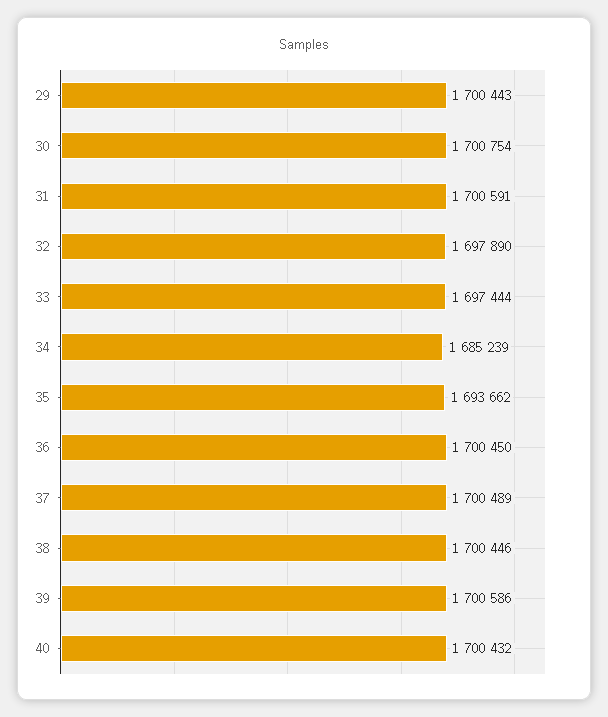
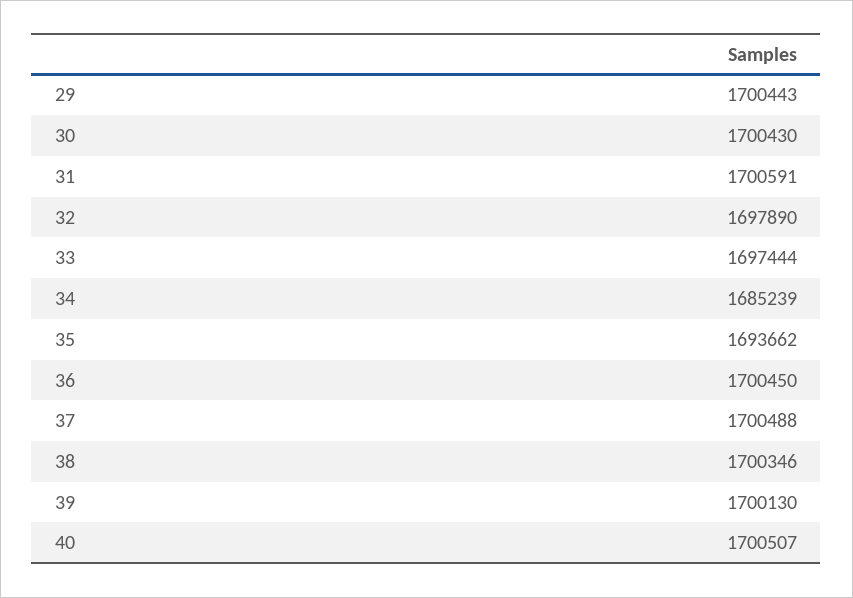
30: 1700754 -> 1700430
37: 1700489 -> 1700488
38: 1700446 -> 1700346
39: 1700586 -> 1700130
40: 1700432 -> 1700507

